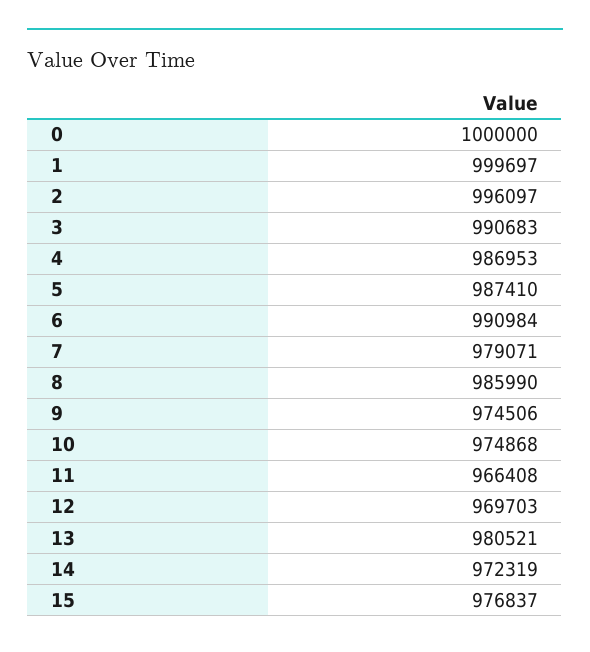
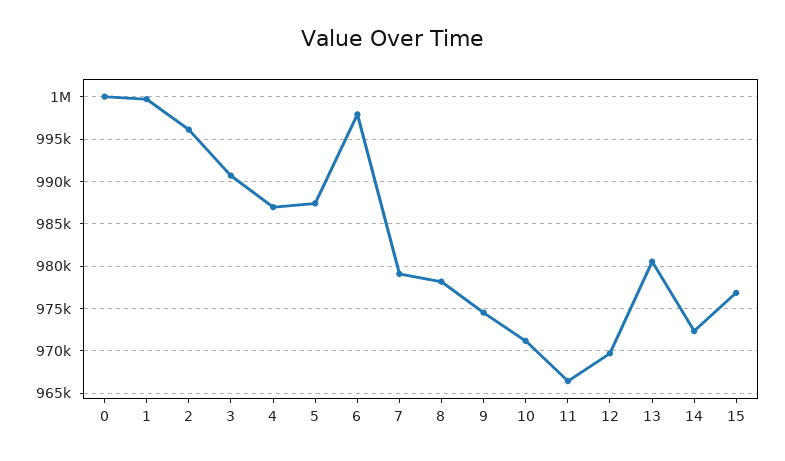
6: 990984 -> 998000
8: 985990 -> 978000
10: 974868 -> 971000

